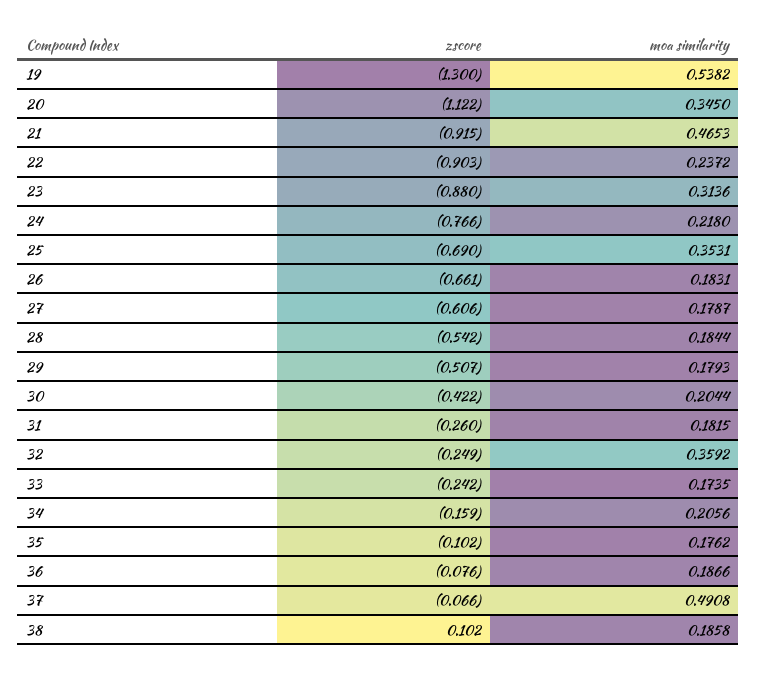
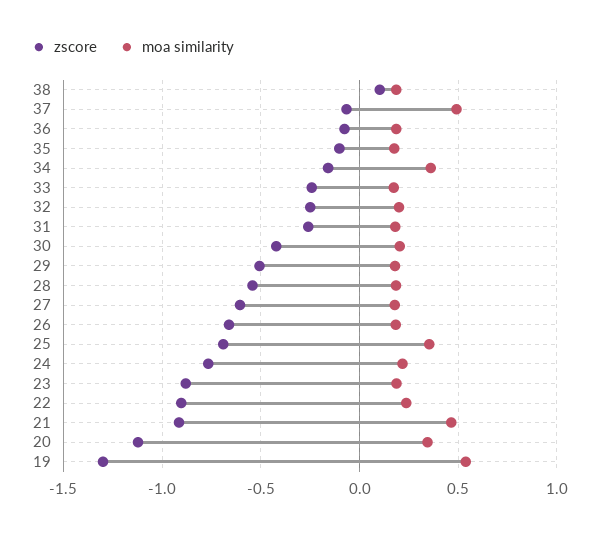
moa similarity, 23: 0.3136 -> 0.2
moa similarity, 32: 0.3592 -> 0.2
moa similarity, 34: 0.2056 -> 0.35

